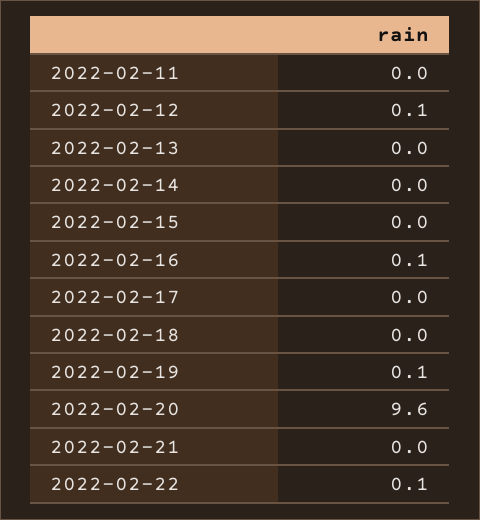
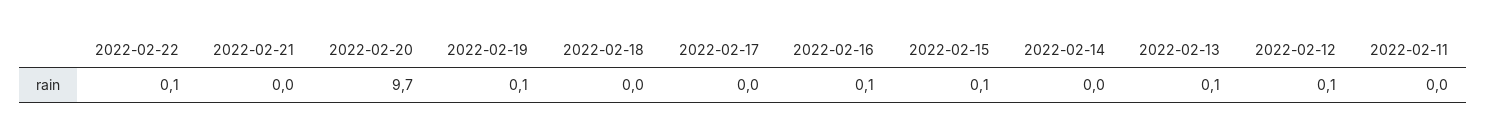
2022-02-13: 0 -> 0.1
2022-02-15: 0 -> 0.1
2022-02-20: 9.6 -> 9.7

